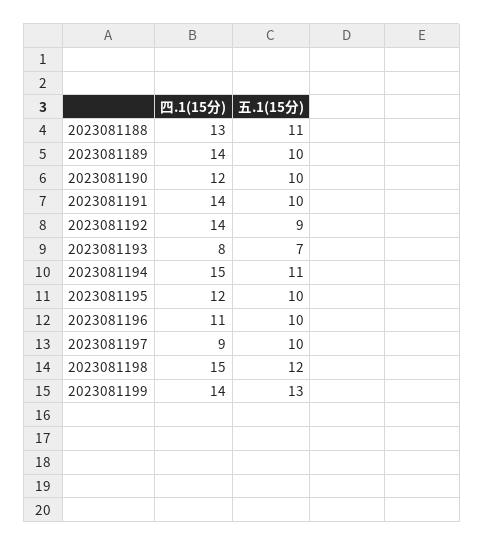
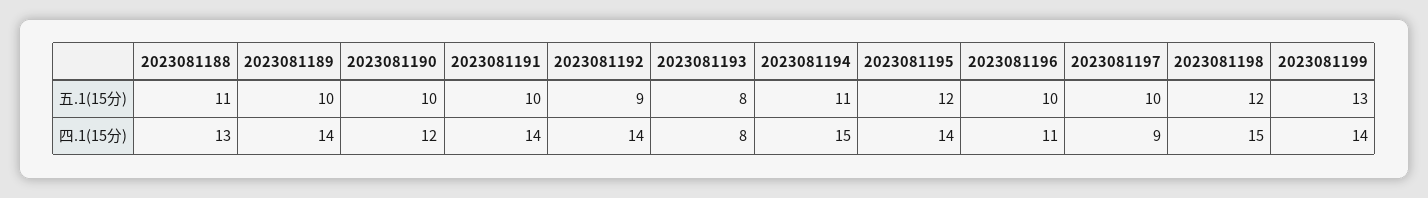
五.1(15分), 2023081193: 7 -> 8
四.1(15分), 2023081195: 12 -> 14
五.1(15分), 2023081195: 10 -> 12

